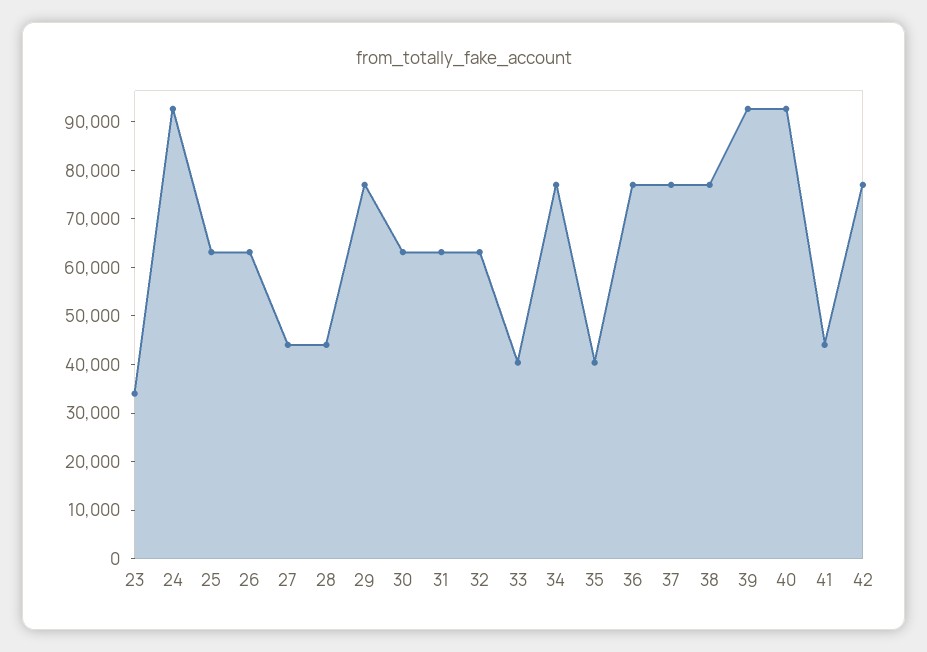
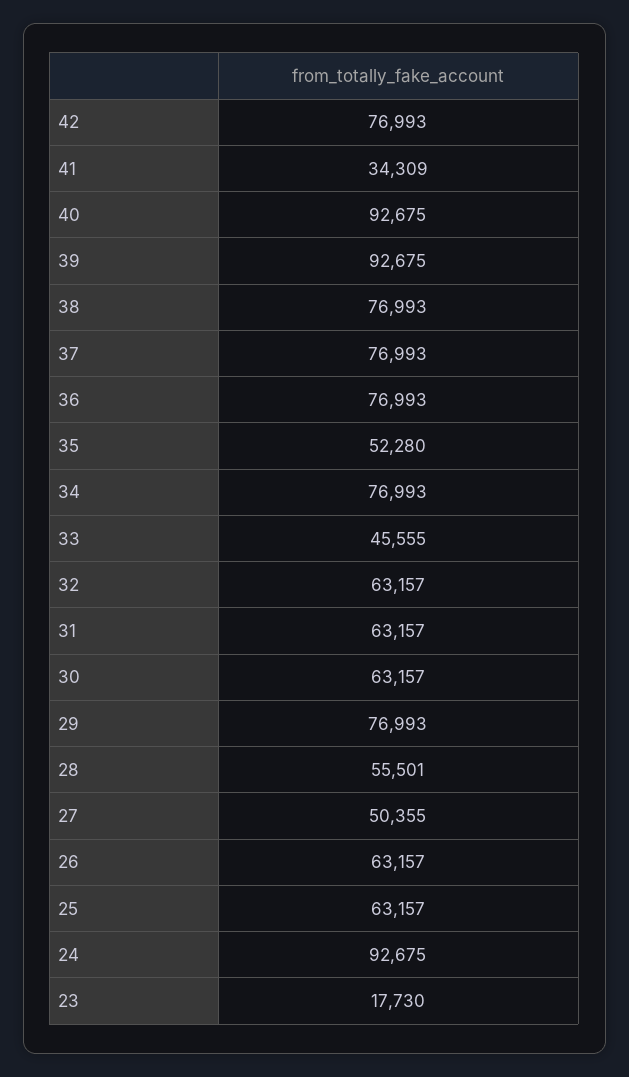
23: 34000 -> 17730
27: 44000 -> 50355
28: 44000 -> 55501
33: 40000 -> 45555
35: 40000 -> 52280
41: 44000 -> 34309

